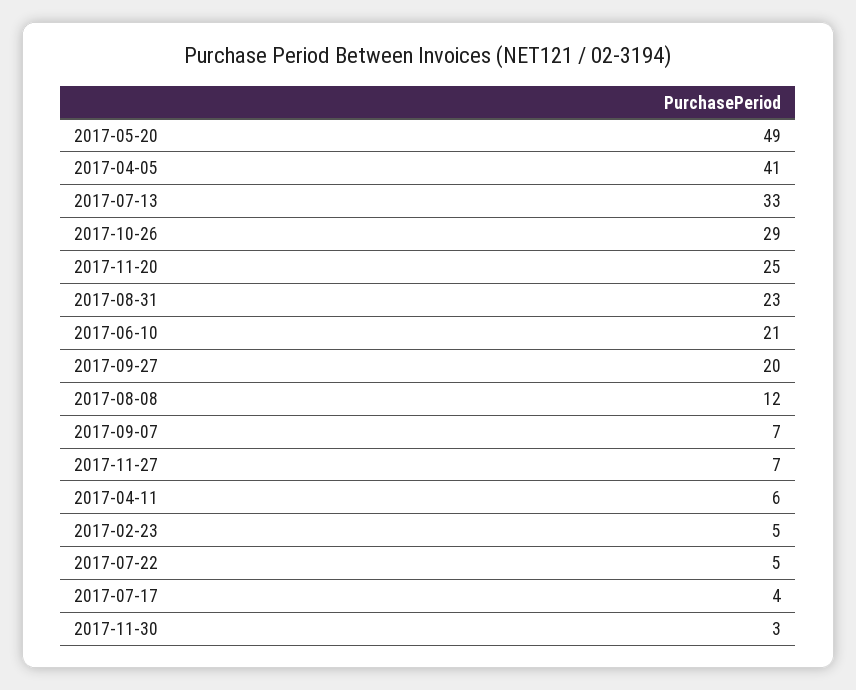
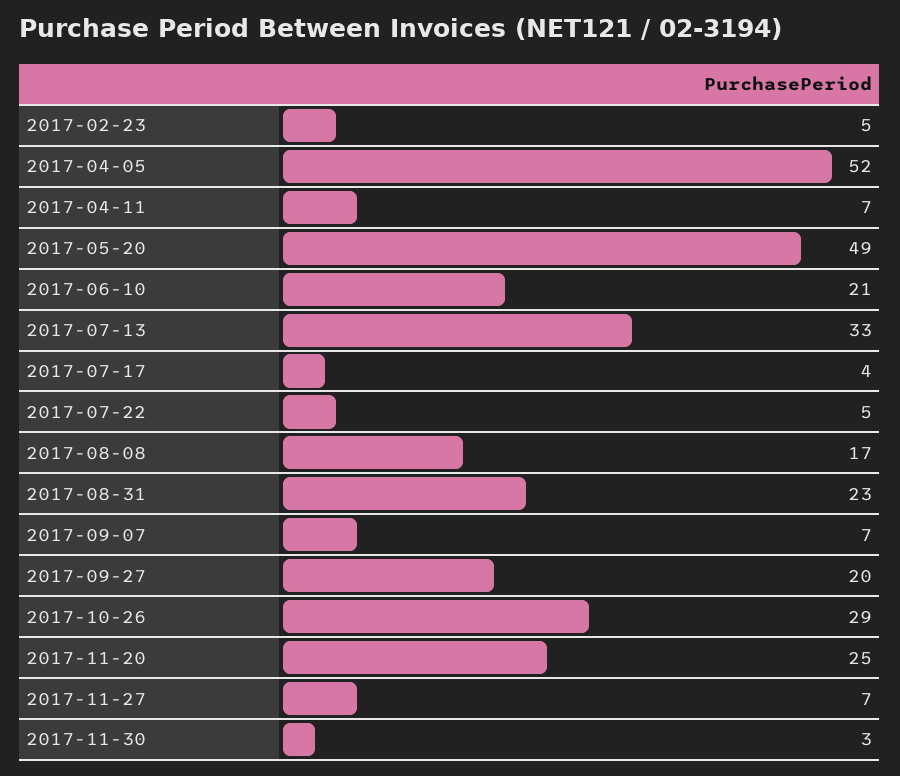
2017-04-05: 41 -> 52
2017-08-08: 12 -> 17
2017-04-11: 6 -> 7

